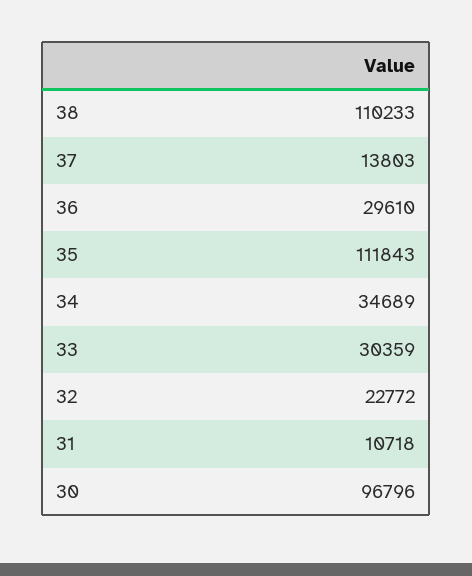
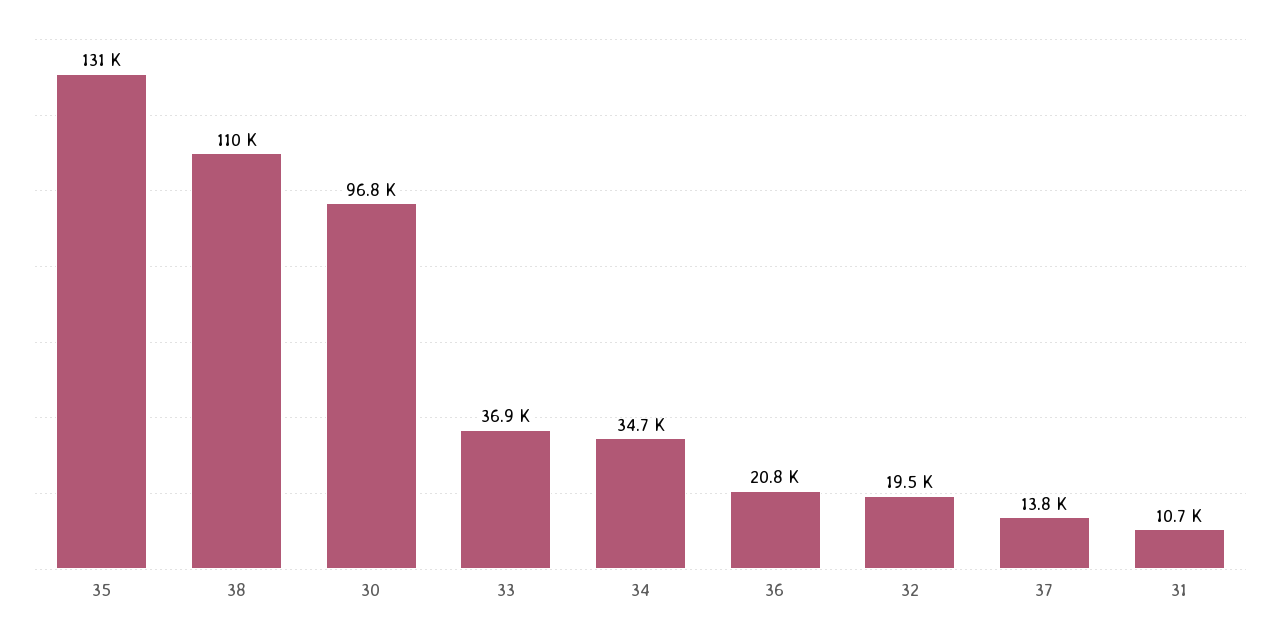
36: 29610 -> 20800
35: 111843 -> 131000
33: 30359 -> 36900
32: 22772 -> 19500

